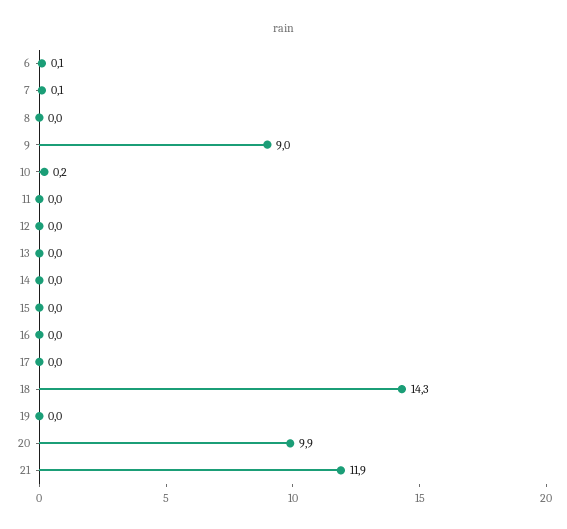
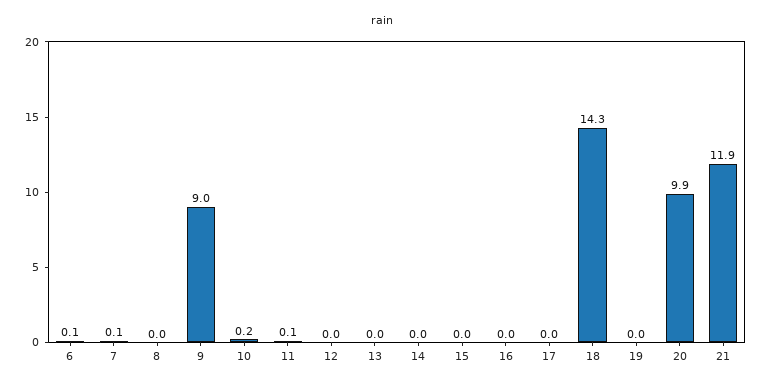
11: 0 -> 0.1

